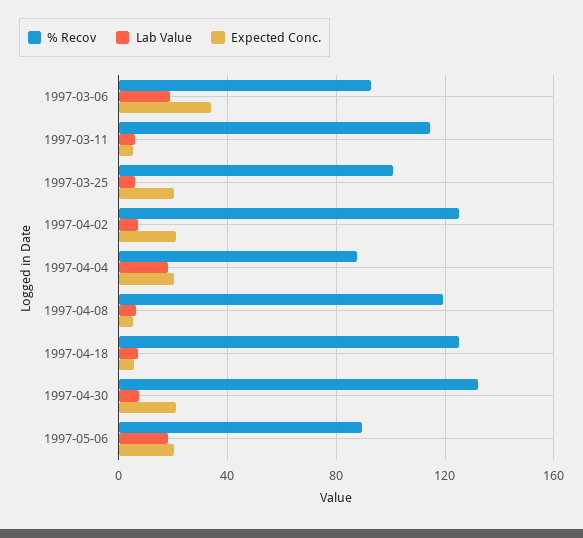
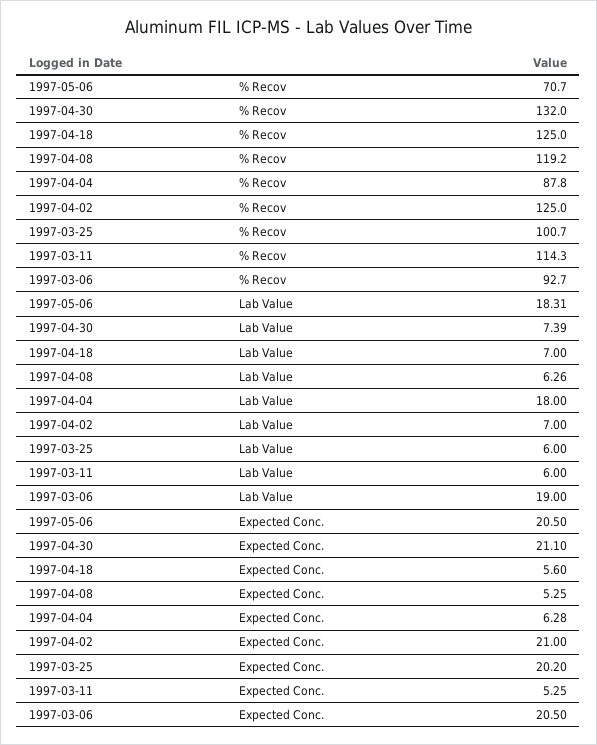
Expected Conc., 1997-03-06: 35 -> 20.5
Expected Conc., 1997-04-04: 20 -> 6.28
% Recov, 1997-05-06: 90 -> 70.7

